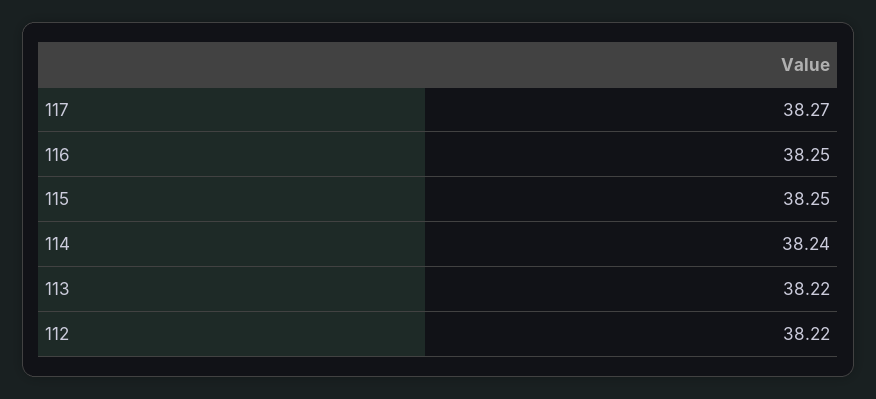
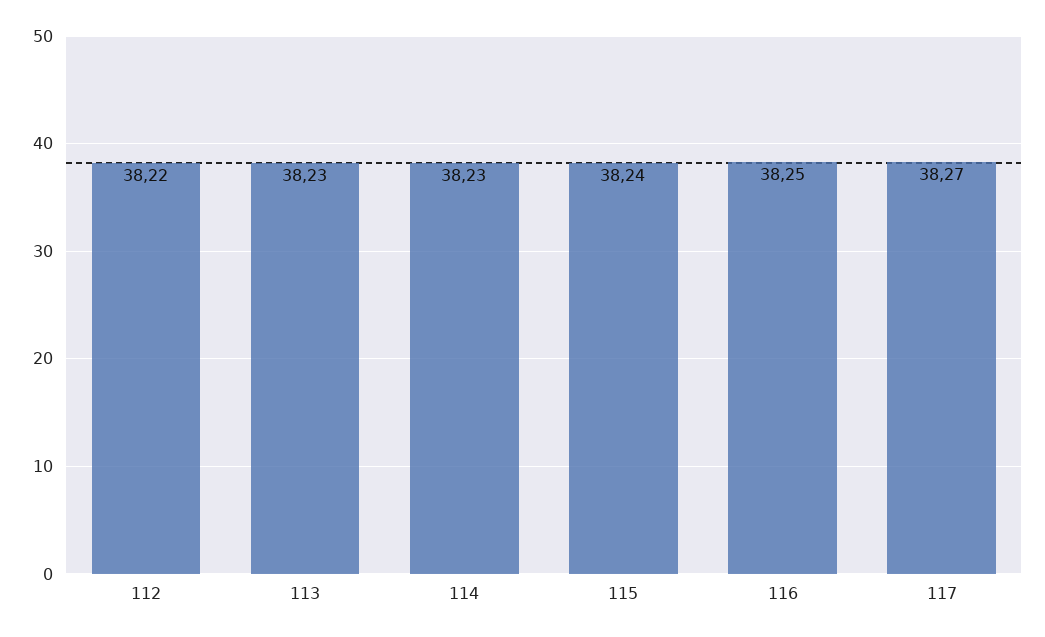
115: 38.25 -> 38.24
114: 38.24 -> 38.23
113: 38.22 -> 38.23

